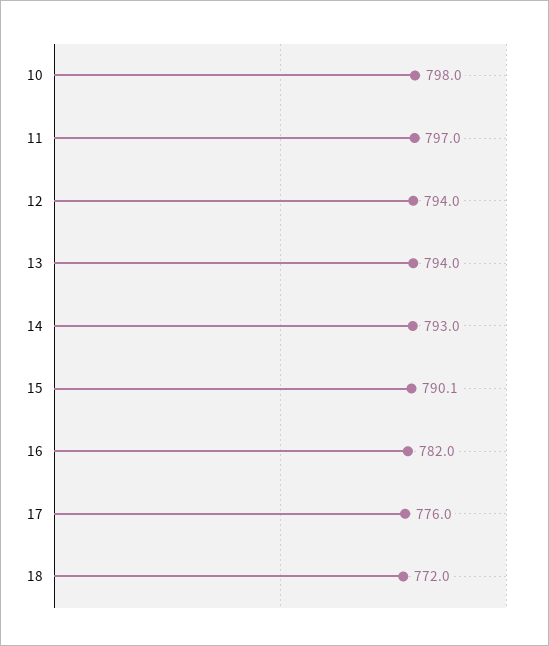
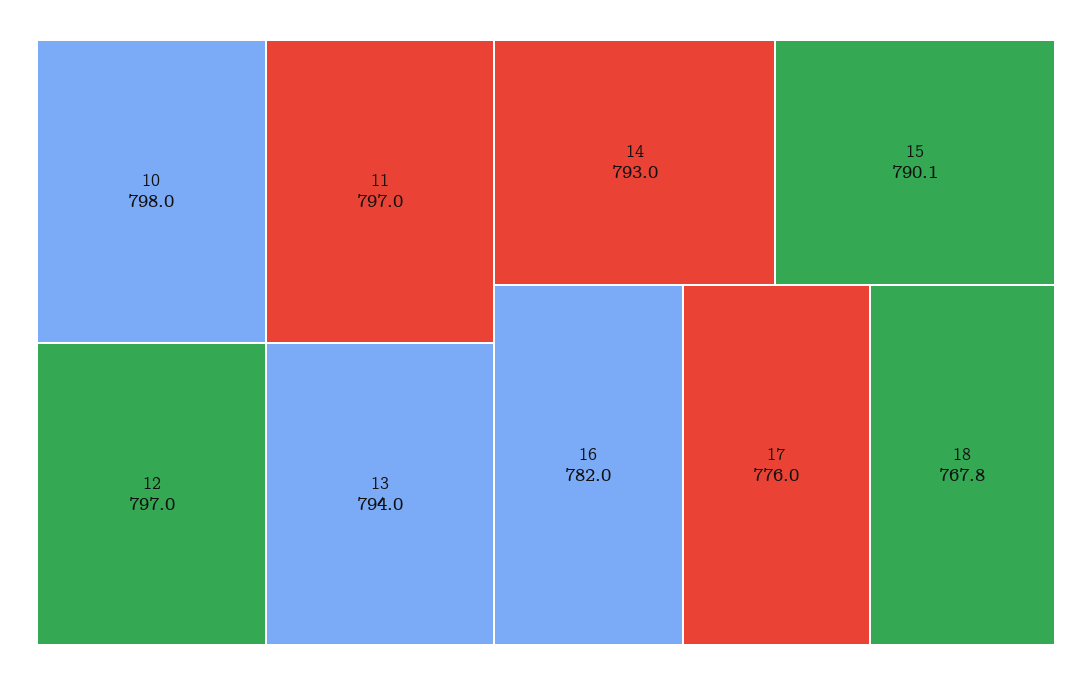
12: 794 -> 797
18: 772 -> 767.8

